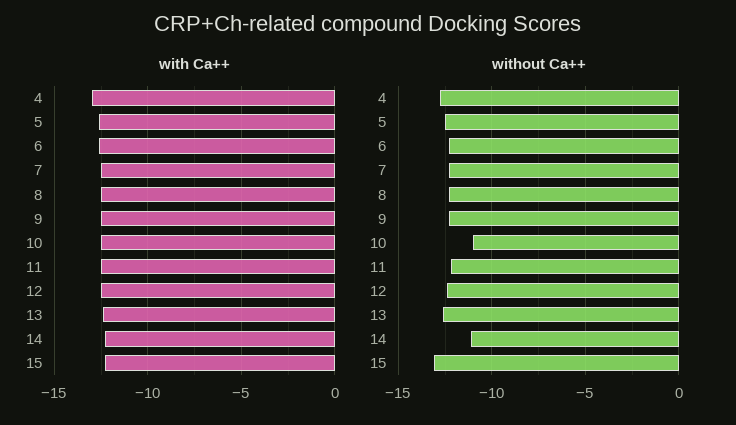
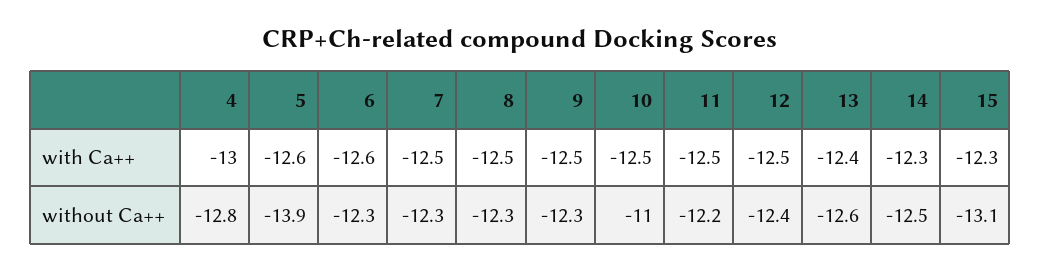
without Ca++, 5: -12.5 -> -13.9
without Ca++, 14: -11 -> -12.5

